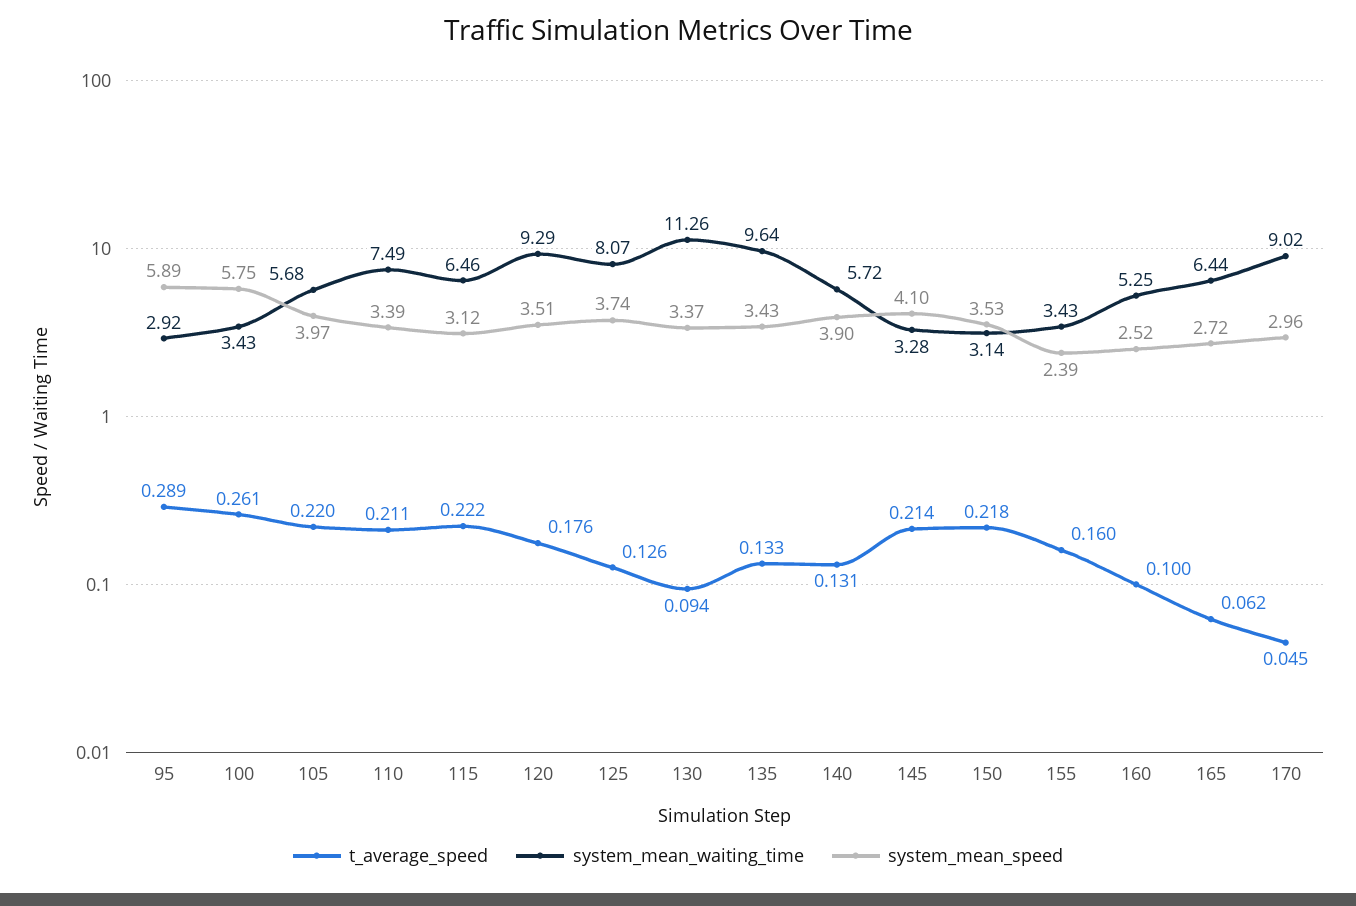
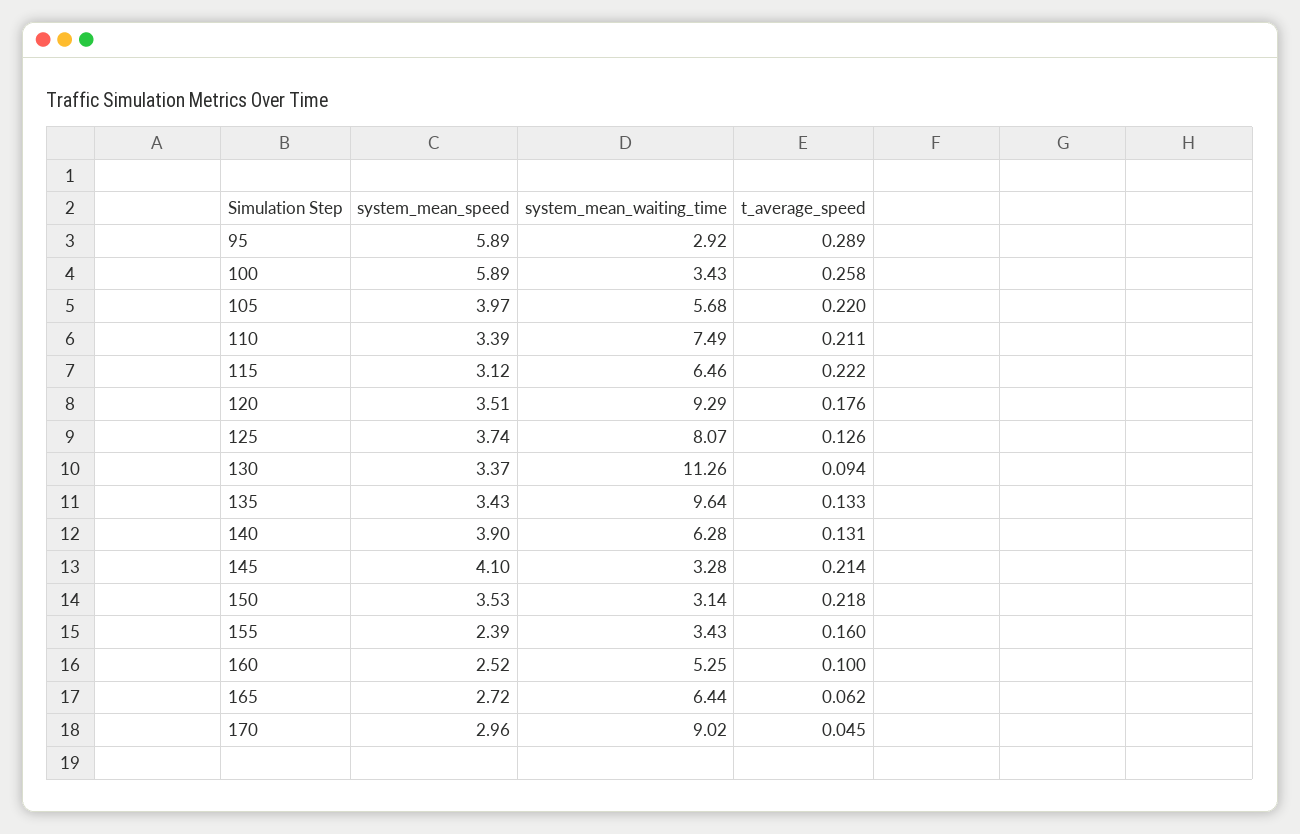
t_average_speed, 100: 0.261 -> 0.258
system_mean_speed, 100: 5.75 -> 5.89
system_mean_waiting_time, 140: 5.72 -> 6.28

